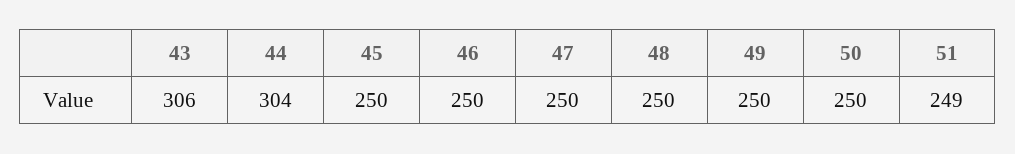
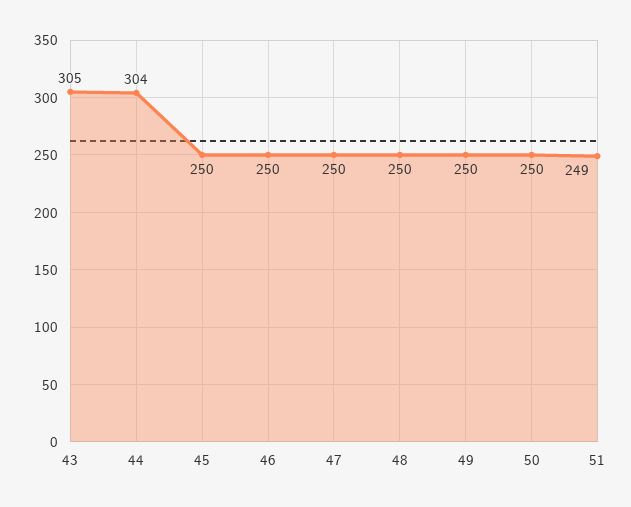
43: 306 -> 305

